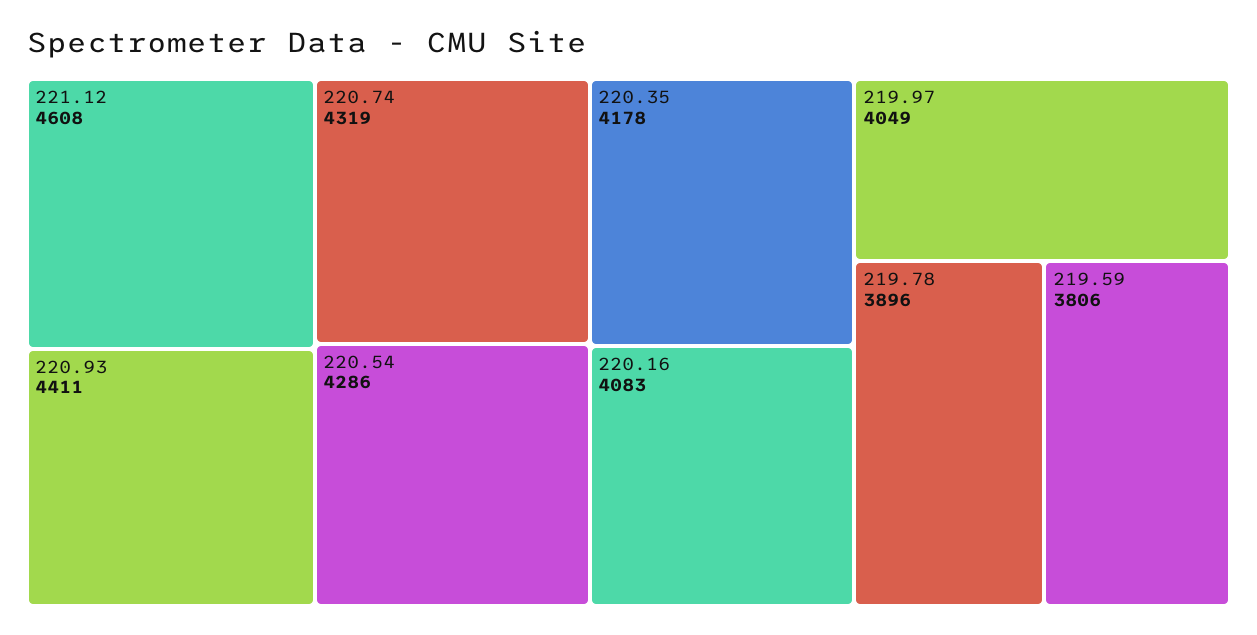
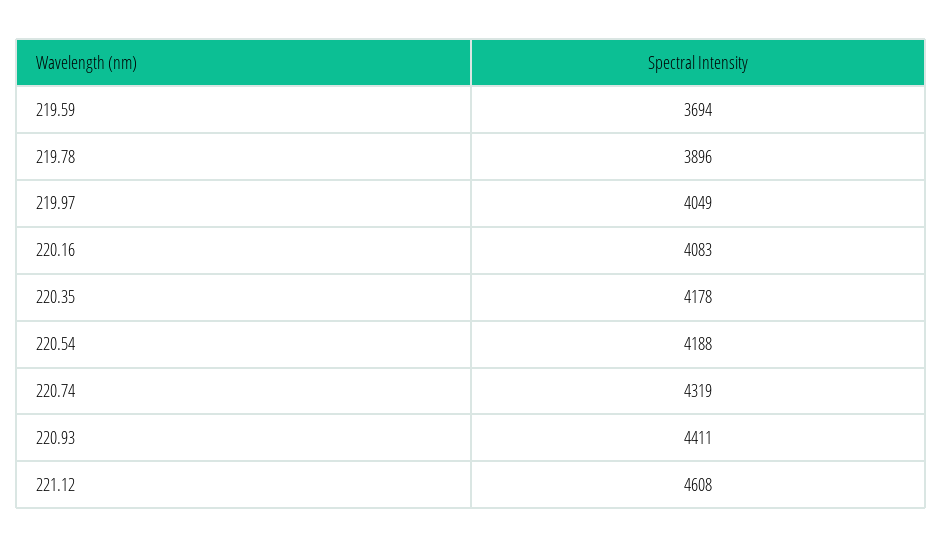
220.54: 4286 -> 4188
219.59: 3806 -> 3694

